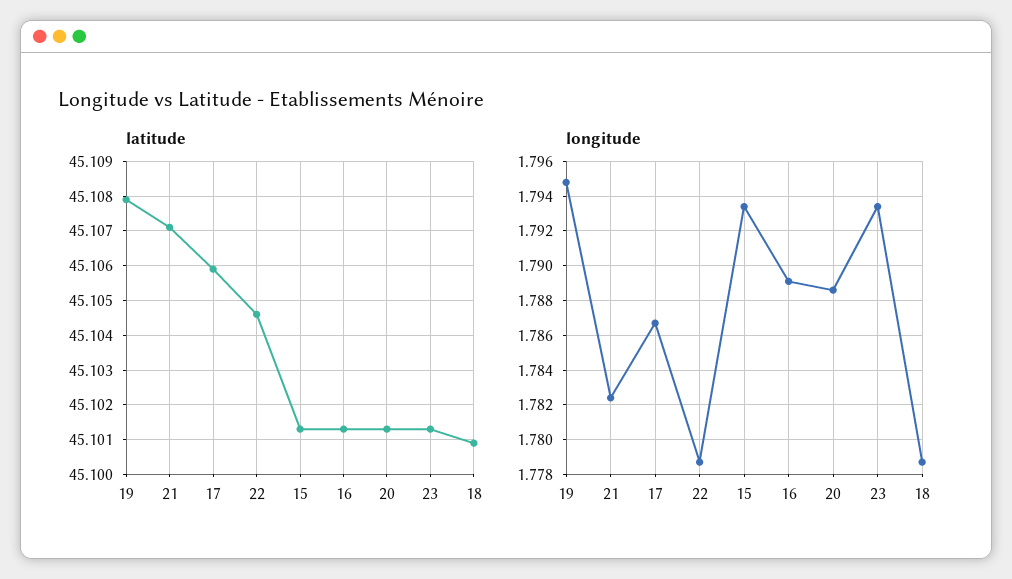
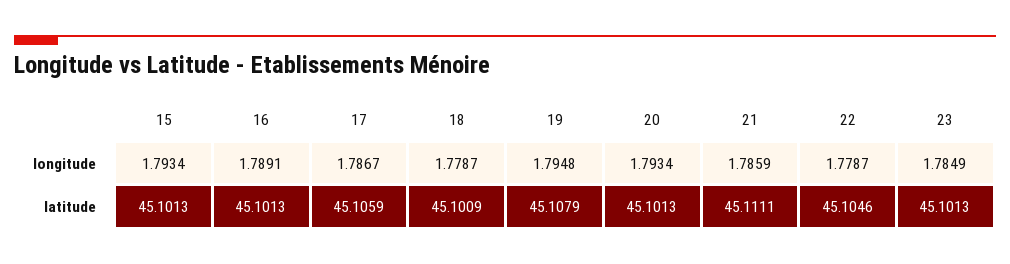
latitude, 21: 45.107 -> 45.1111
longitude, 21: 1.7825 -> 1.7859
longitude, 20: 1.7885 -> 1.7934
longitude, 23: 1.7935 -> 1.7849

